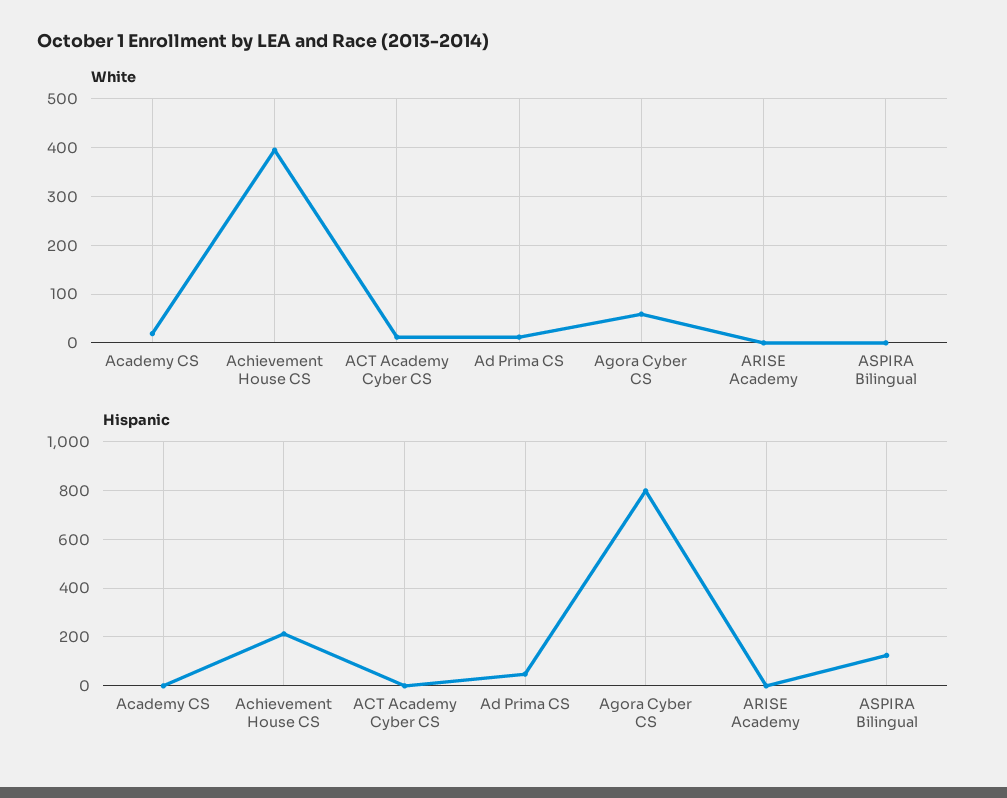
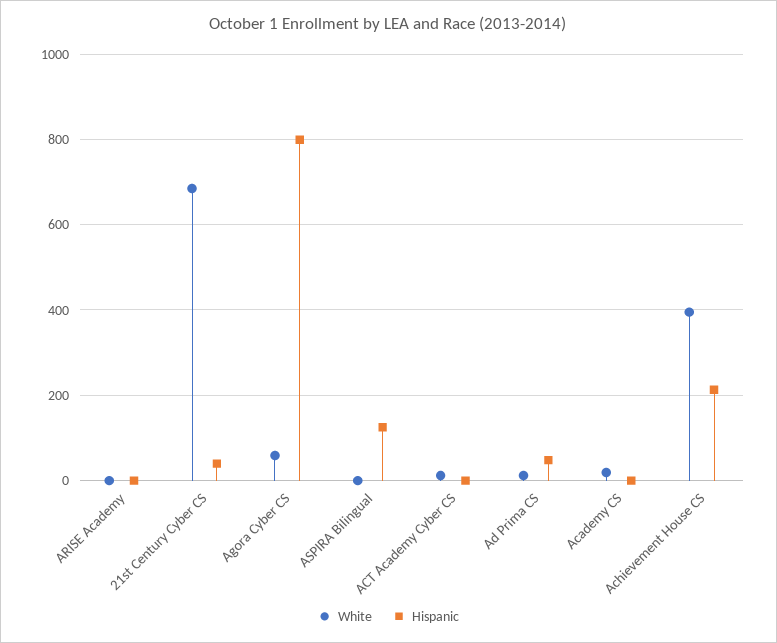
White, 21st Century Cyber CS: none -> 680
Hispanic, 21st Century Cyber CS: none -> 40

